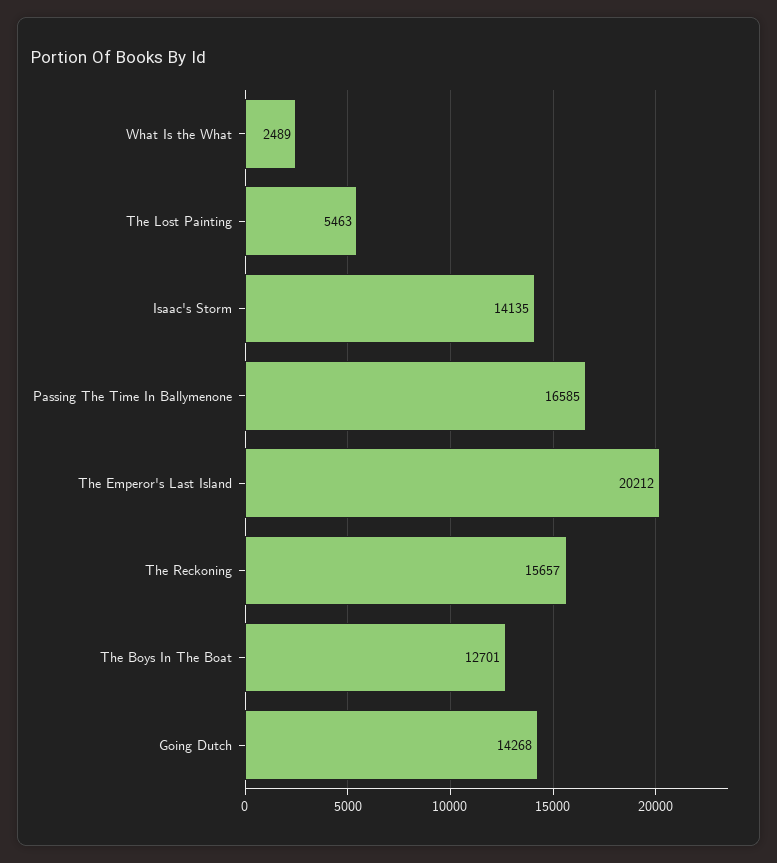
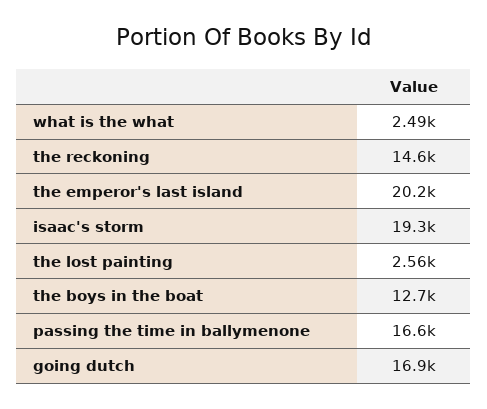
The Lost Painting: 5463 -> 2560
Isaac's Storm: 14135 -> 19300
The Reckoning: 15657 -> 14600
Going Dutch: 14268 -> 16900

